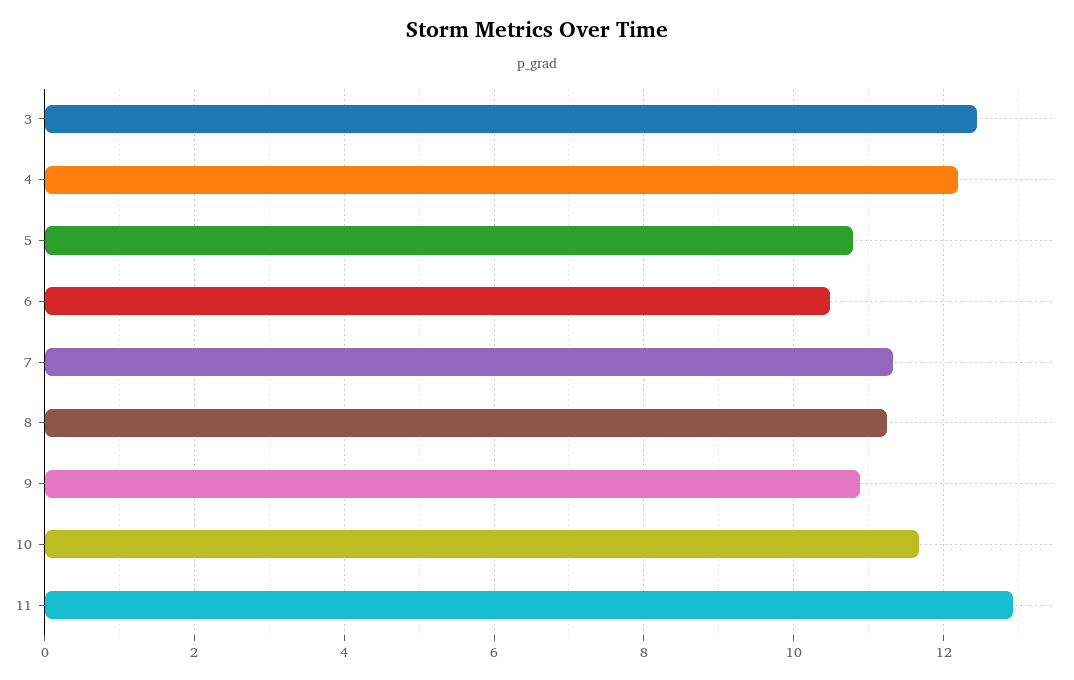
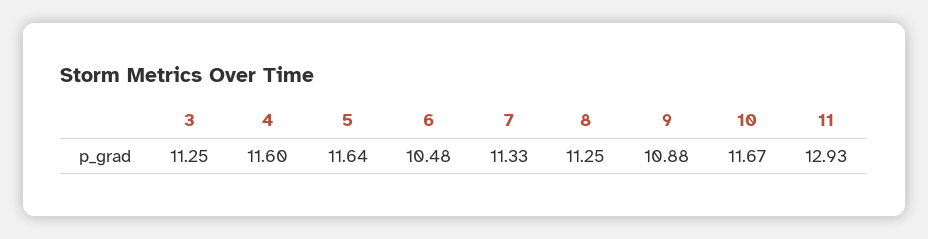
3: 12.4 -> 11.25
4: 12.2 -> 11.6
5: 10.8 -> 11.64

